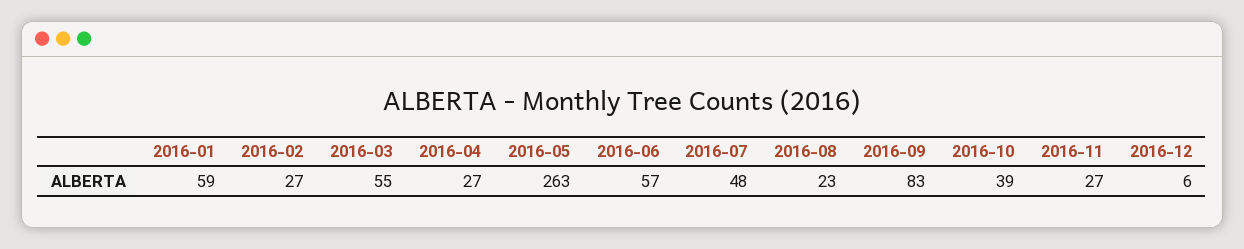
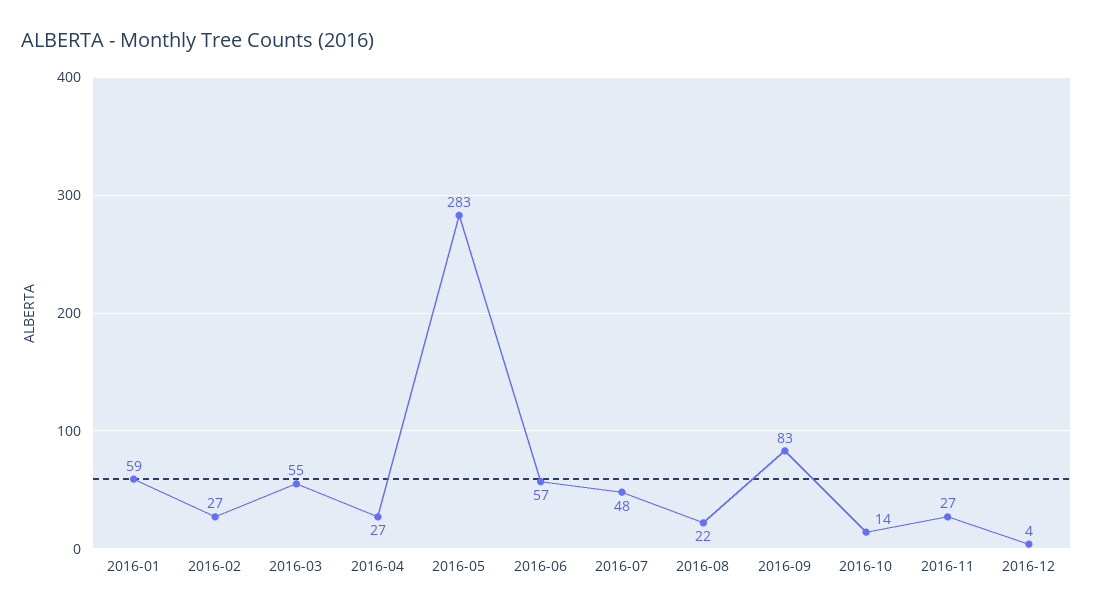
2016-05: 263 -> 283
2016-08: 23 -> 22
2016-10: 39 -> 14
2016-12: 6 -> 4

